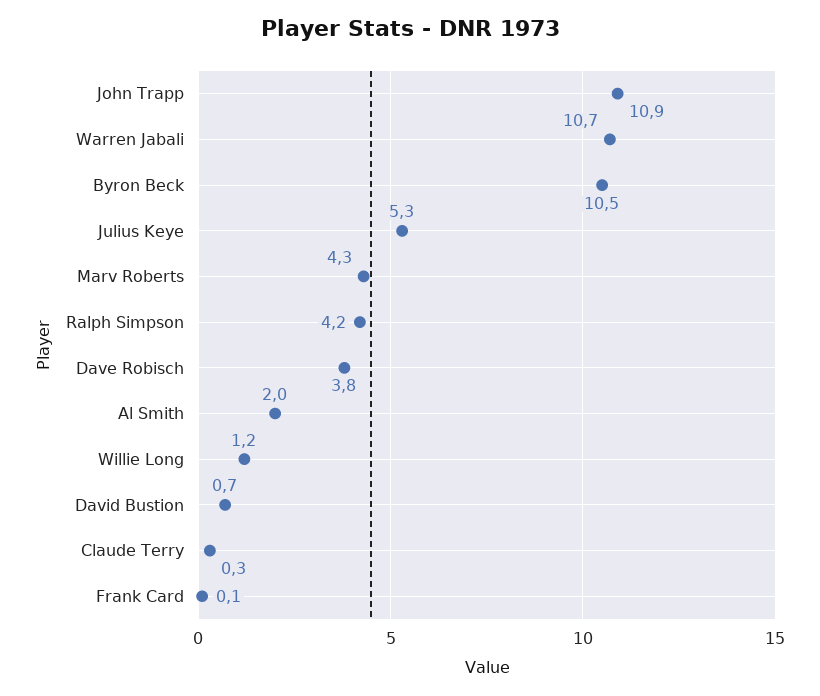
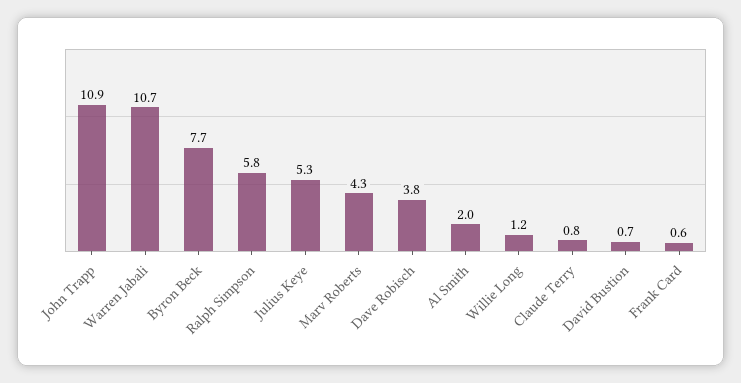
Byron Beck: 10.5 -> 7.7
Ralph Simpson: 4.2 -> 5.8
Claude Terry: 0.3 -> 0.8
Frank Card: 0.1 -> 0.6

